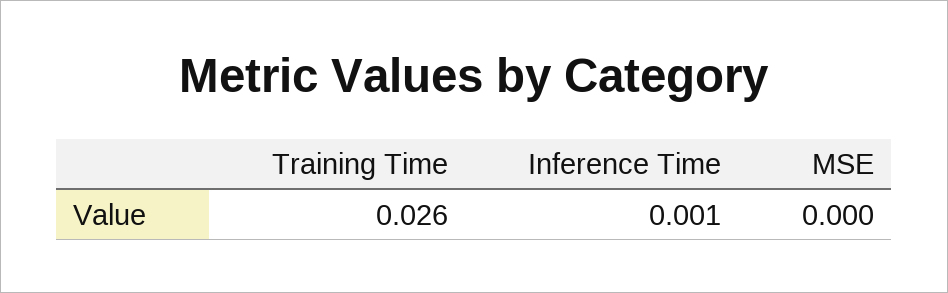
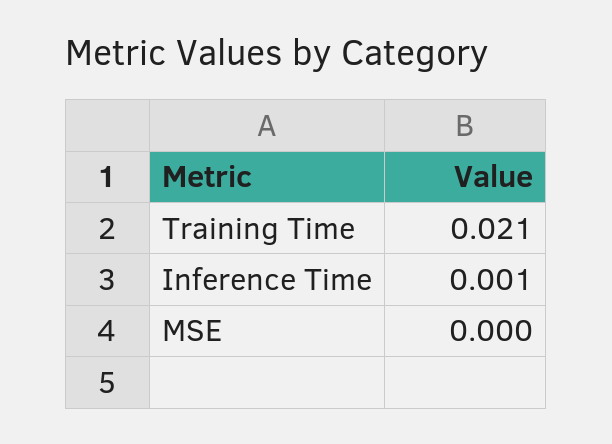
Training Time: 0.026 -> 0.021

